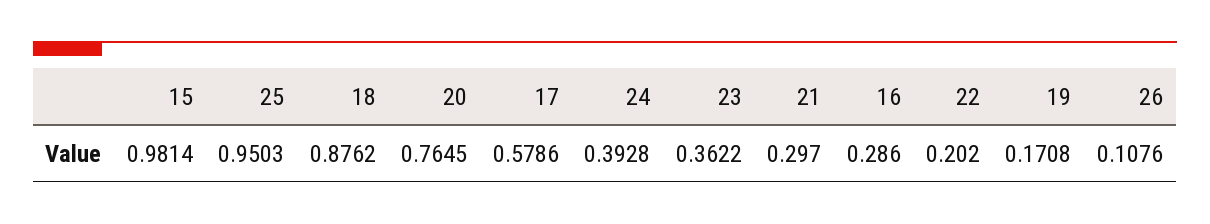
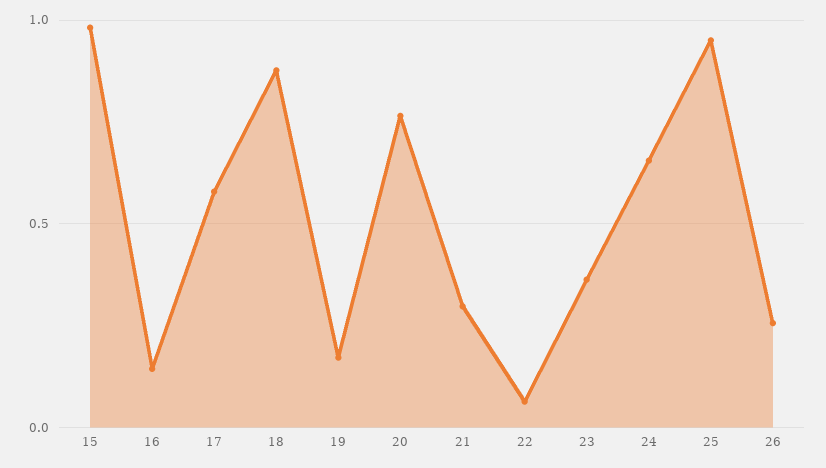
24: 0.3928 -> 0.65
16: 0.286 -> 0.15
22: 0.202 -> 0.05
26: 0.1076 -> 0.25

